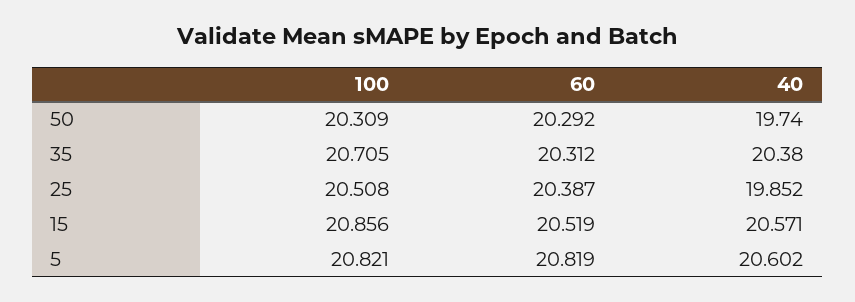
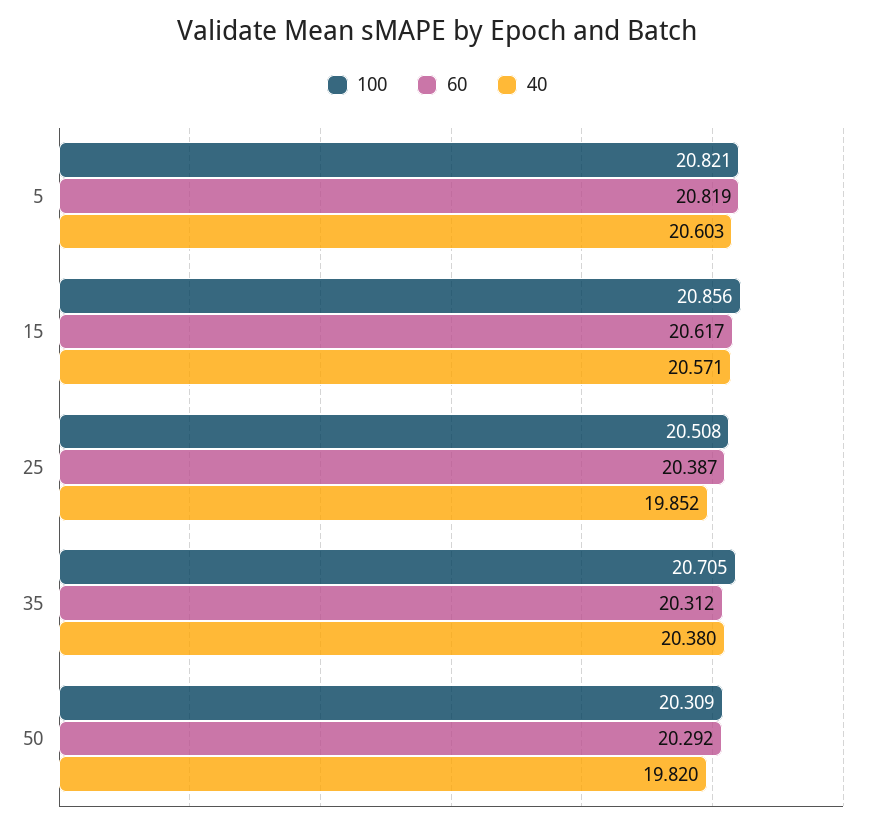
40, 50: 19.74 -> 19.82
60, 15: 20.519 -> 20.617
40, 5: 20.602 -> 20.603

